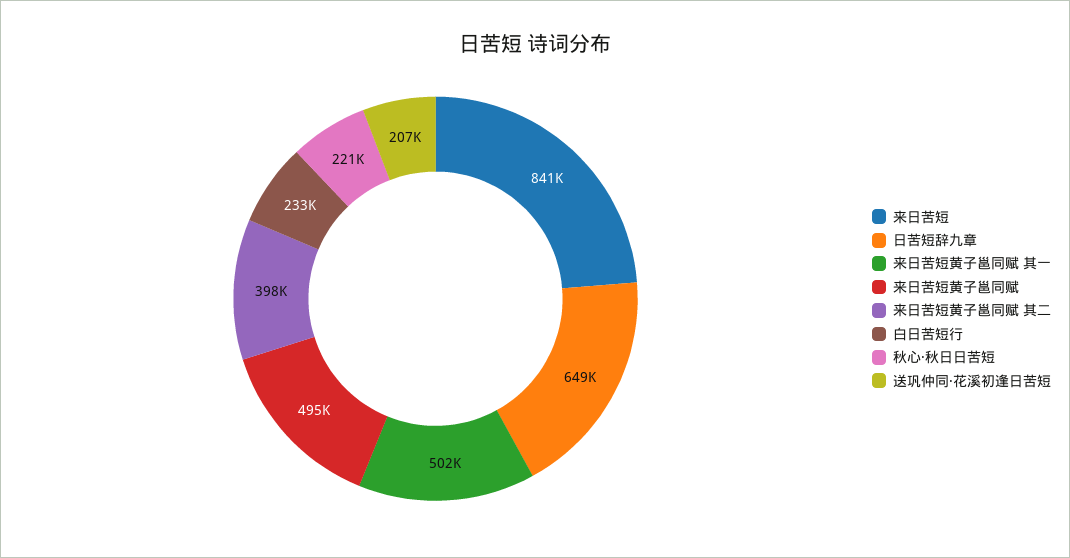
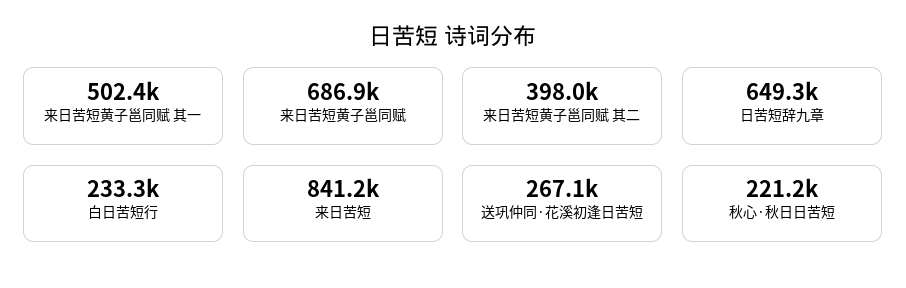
来日苦短黄子邕同赋: 495000 -> 686900
送巩仲同·花溪初逢日苦短: 207000 -> 267100

